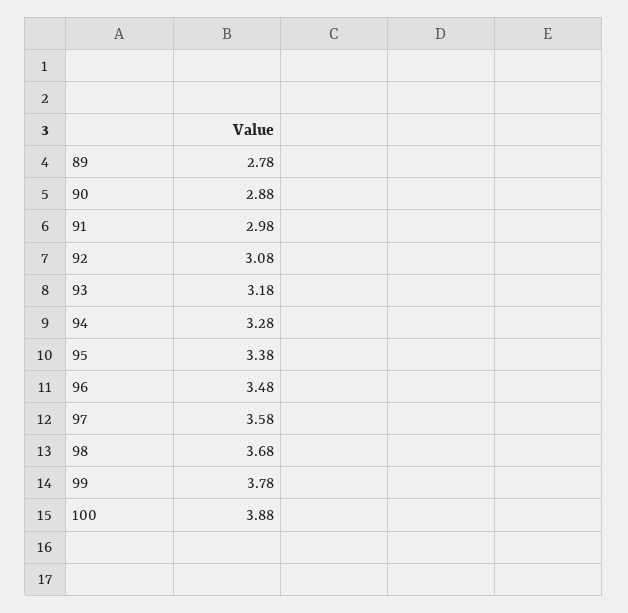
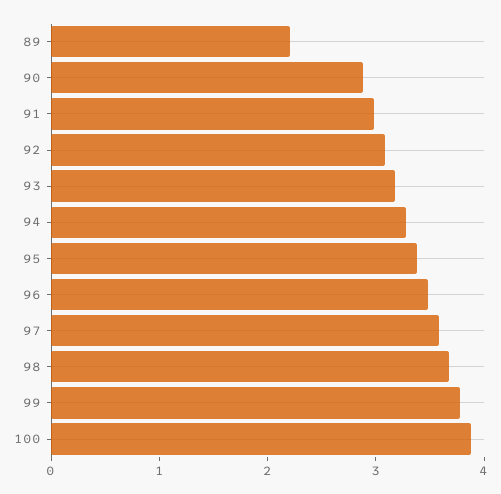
89: 2.78 -> 2.2

